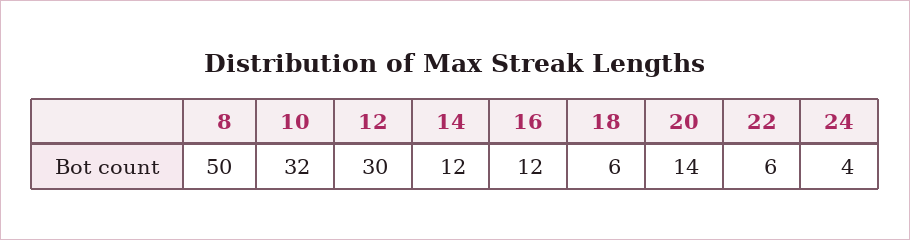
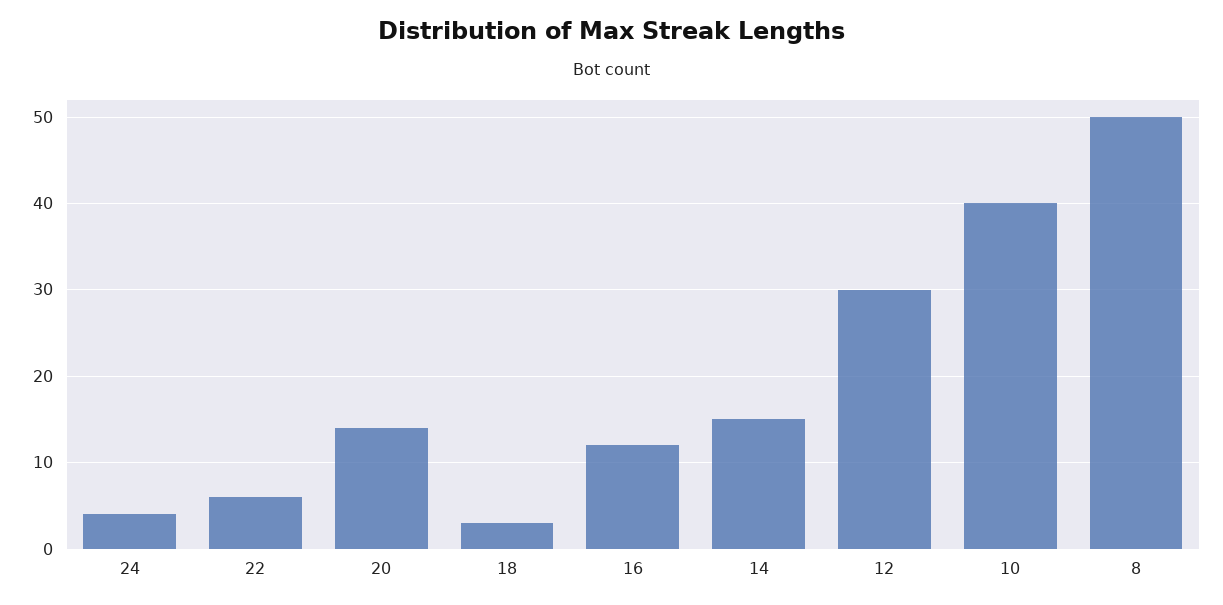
10: 32 -> 40
14: 12 -> 15
18: 6 -> 3

